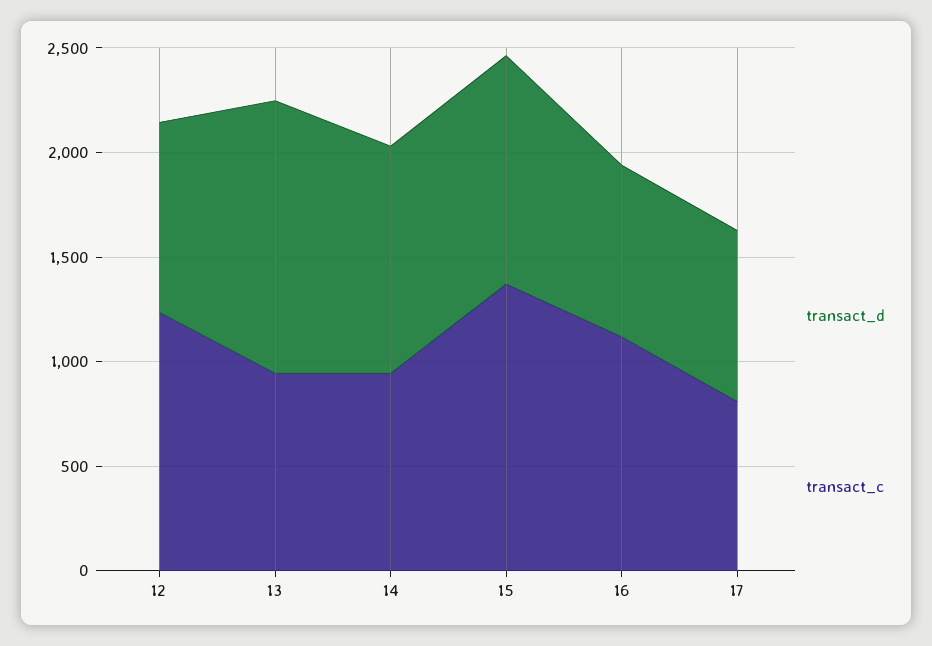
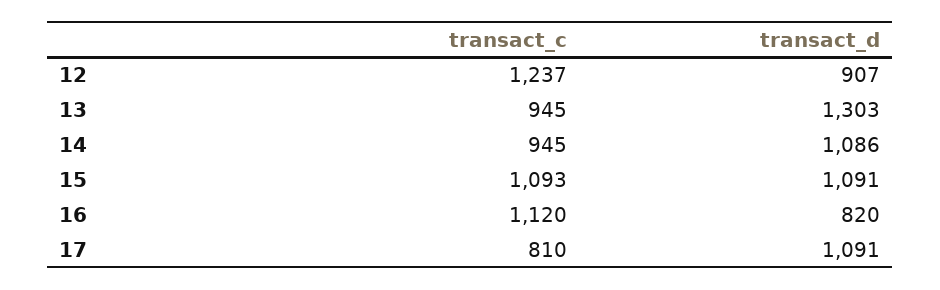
transact_c, 15: 1400 -> 1093
transact_d, 17: 800 -> 1091

